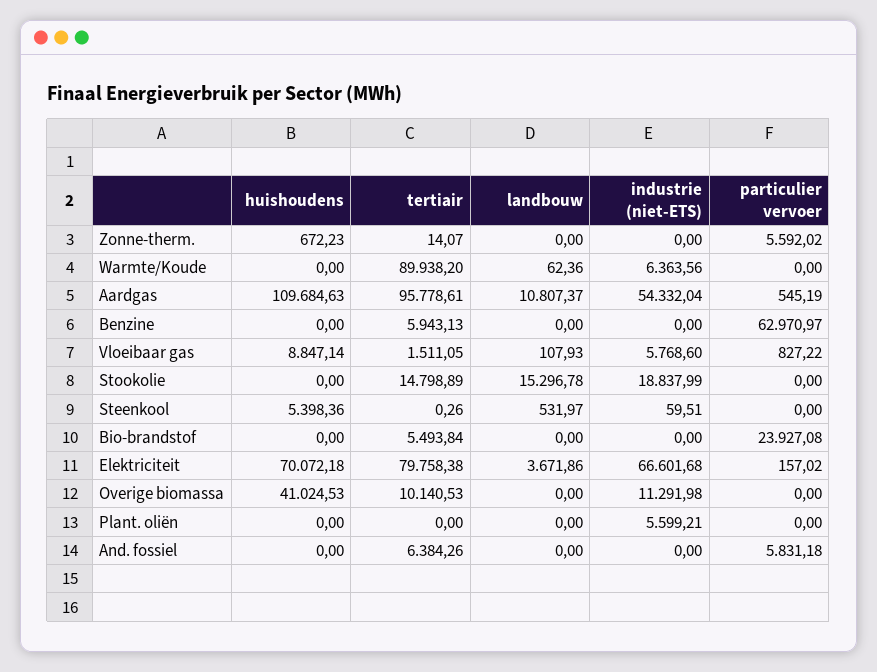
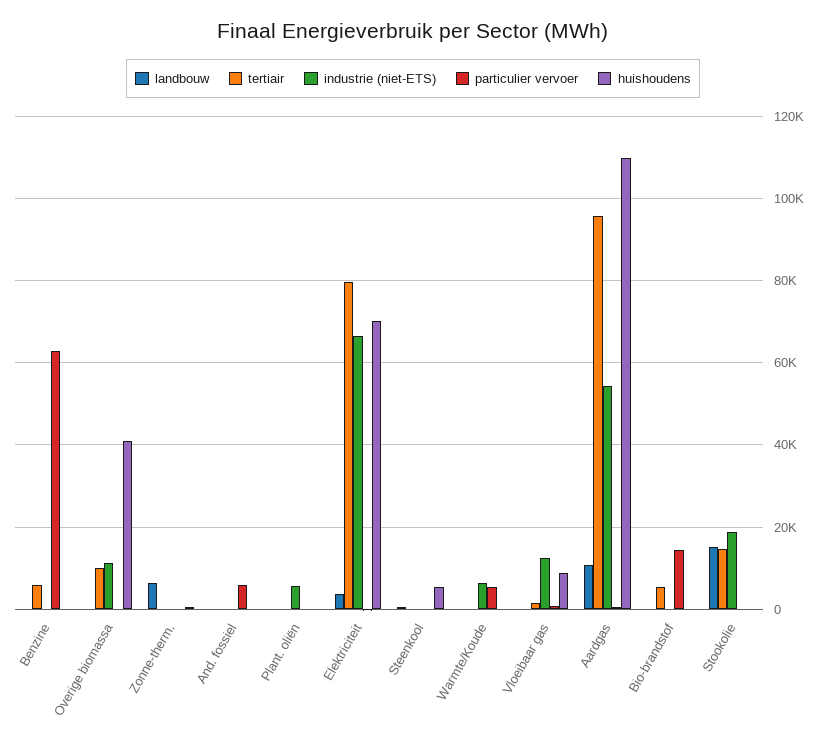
landbouw, Zonne-therm.: 0 -> 6000
particulier vervoer, Zonne-therm.: 5592.02 -> 0
tertiair, Warmte/Koude: 89938.2 -> 0
particulier vervoer, Warmte/Koude: 0 -> 6000
industrie (niet-ETS), Vloeibaar gas: 5768.6 -> 12000
particulier vervoer, Bio-brandstof: 23927.08 -> 14000
tertiair, And. fossiel: 6384.26 -> 0

